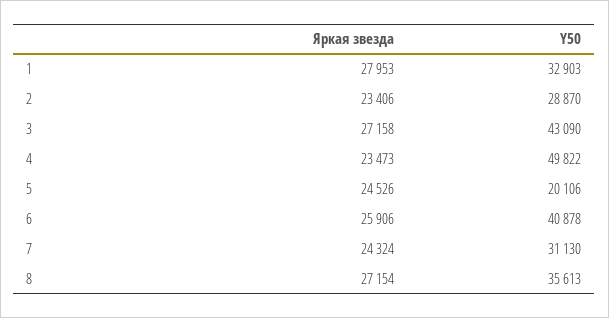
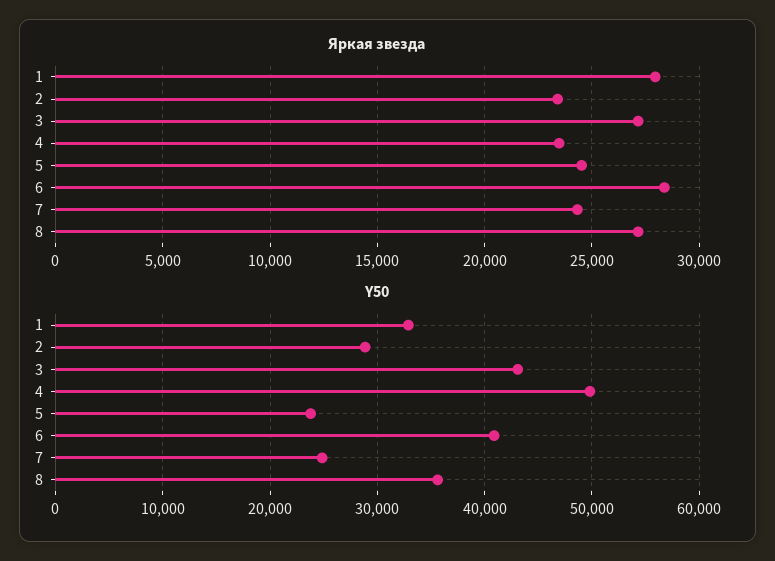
Y50, 5: 20106 -> 24000
Яркая звезда, 6: 25906 -> 28500
Y50, 7: 31130 -> 25000

